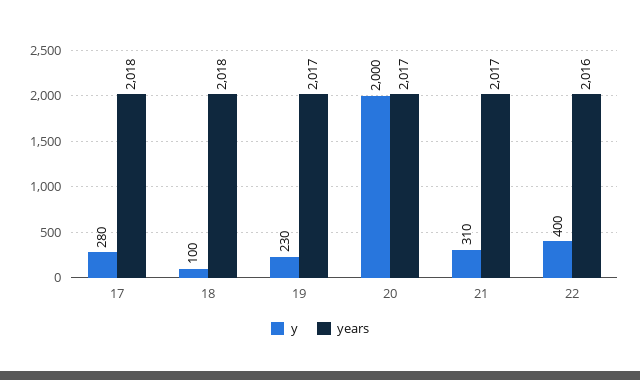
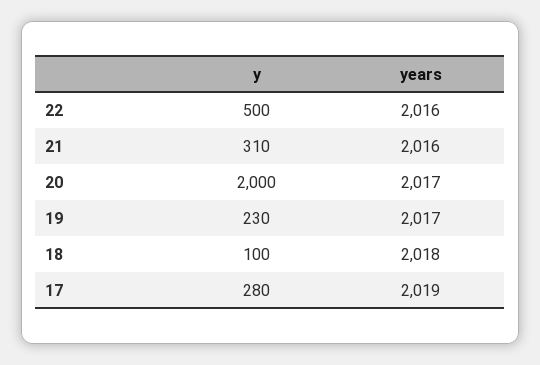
years, 17: 2018 -> 2019
years, 21: 2017 -> 2016
y, 22: 400 -> 500

